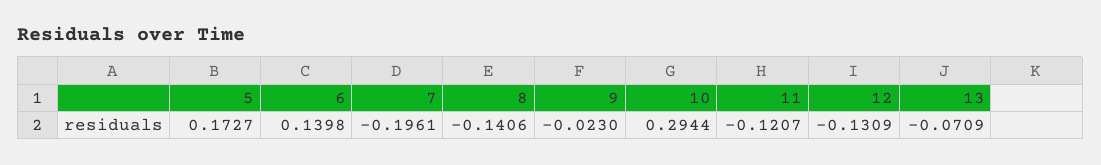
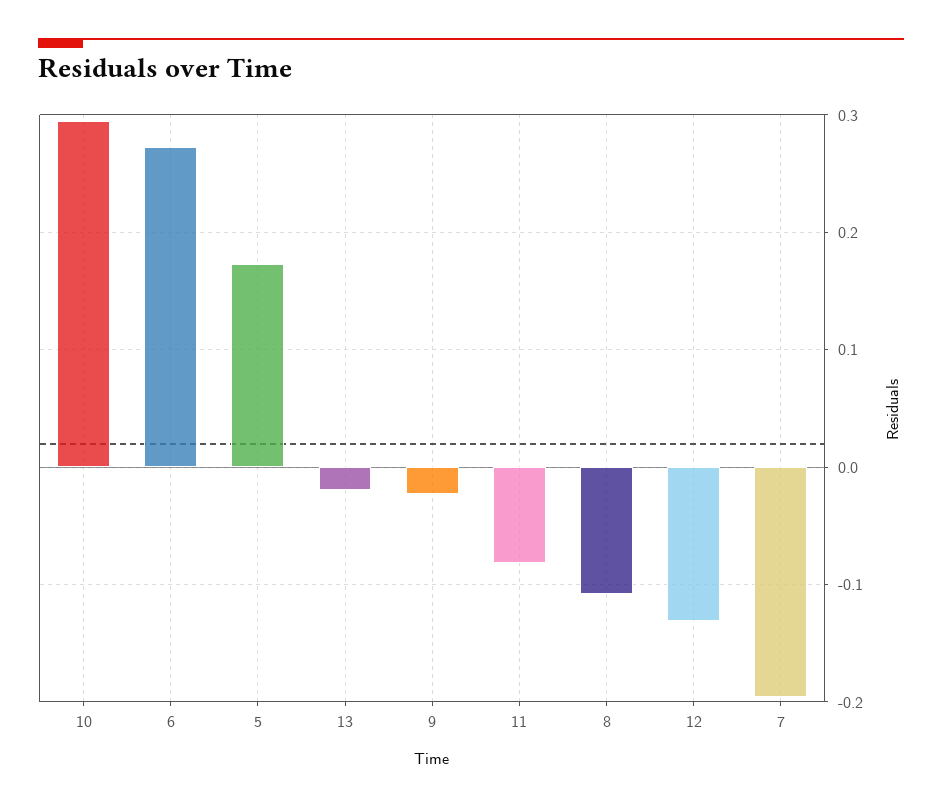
6: 0.1398 -> 0.27
8: -0.1406 -> -0.11
11: -0.1207 -> -0.08
13: -0.0709 -> -0.02

